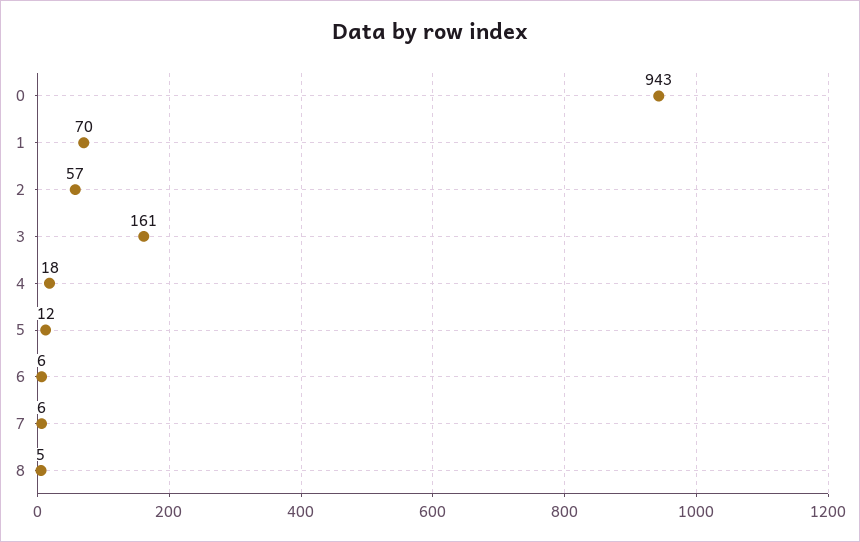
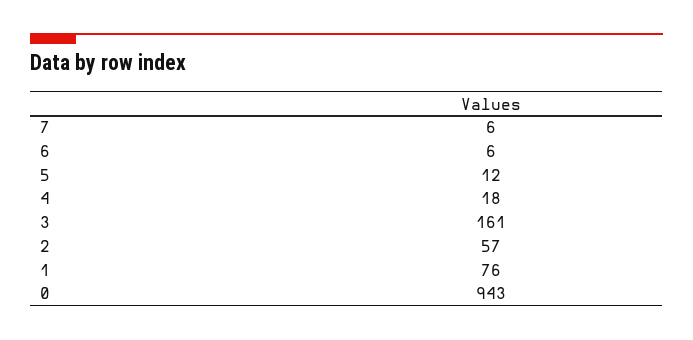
1: 70 -> 76
8: 5 -> none

